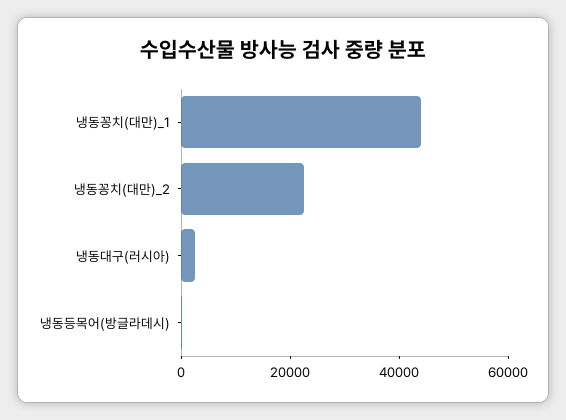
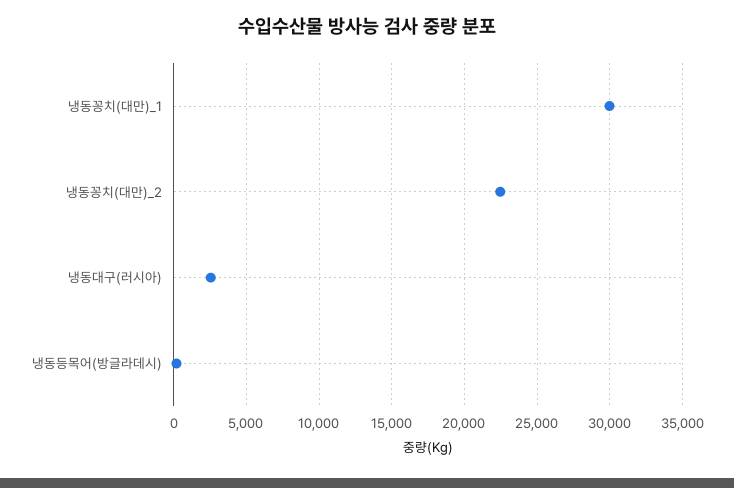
냉동꽁치(대만)_1: 45000 -> 30000

